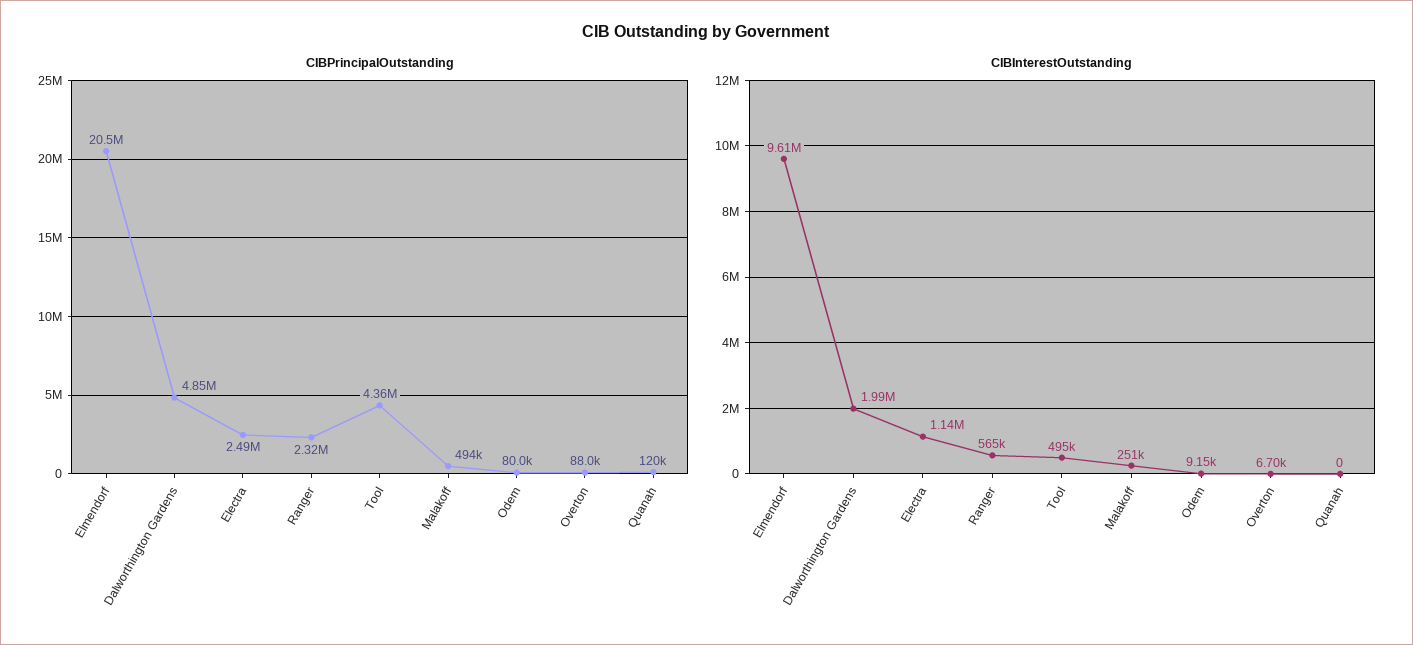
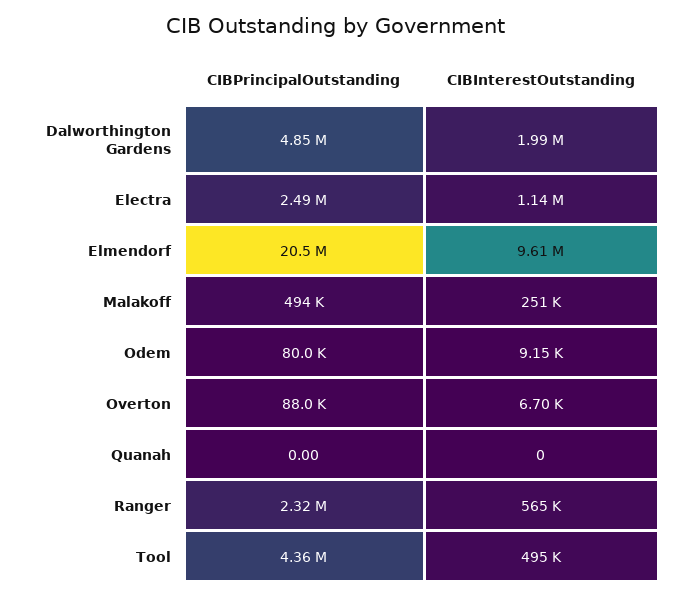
CIBPrincipalOutstanding, Quanah: 120000 -> 0

